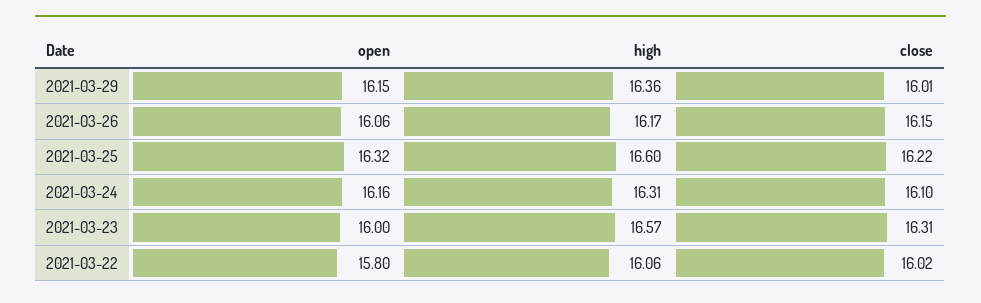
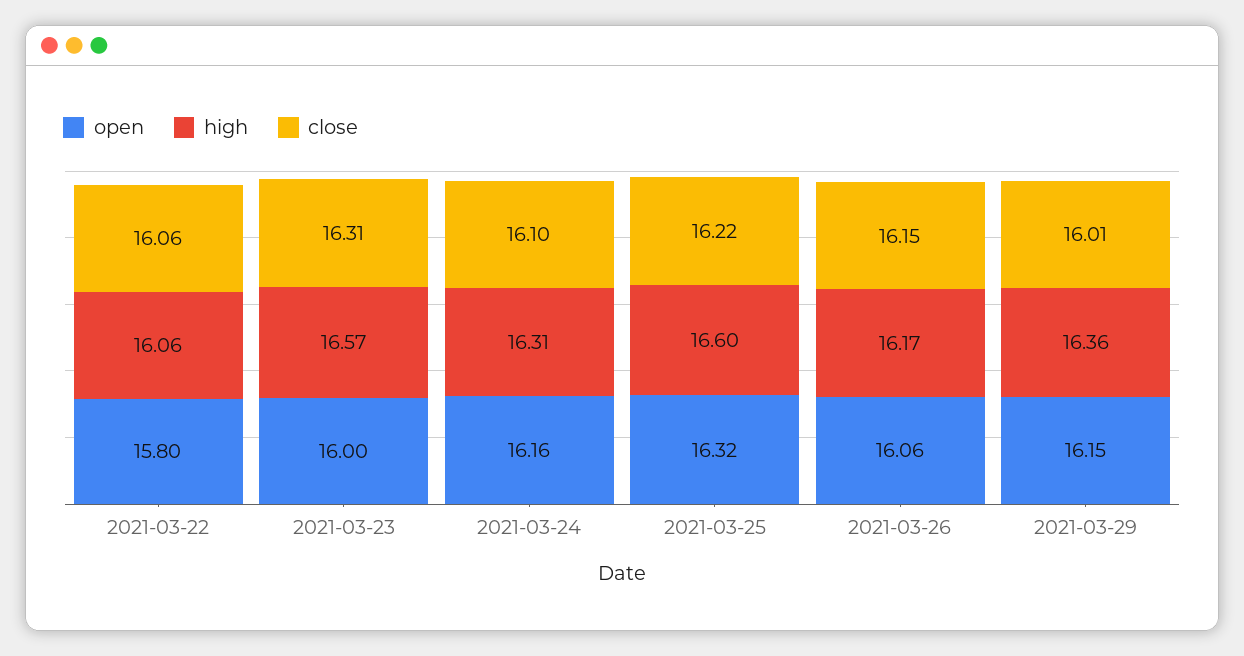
close, 2021-03-22: 16.02 -> 16.06

